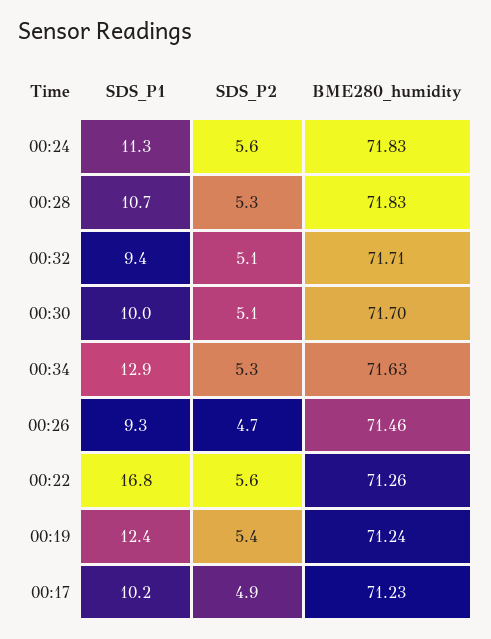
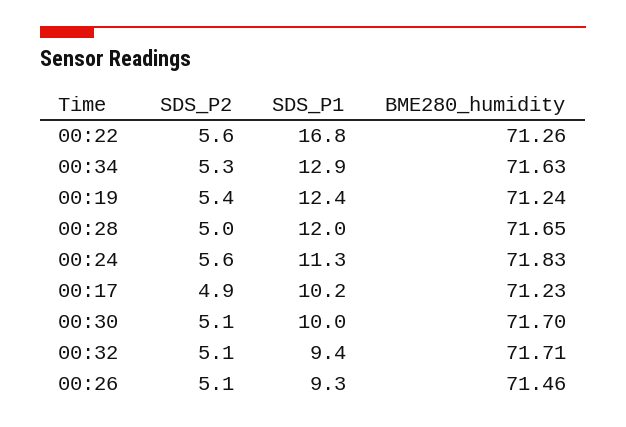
SDS_P1, 00:28: 10.7 -> 12
SDS_P2, 00:28: 5.3 -> 5
BME280_humidity, 00:28: 71.83 -> 71.65
SDS_P2, 00:26: 4.7 -> 5.1

